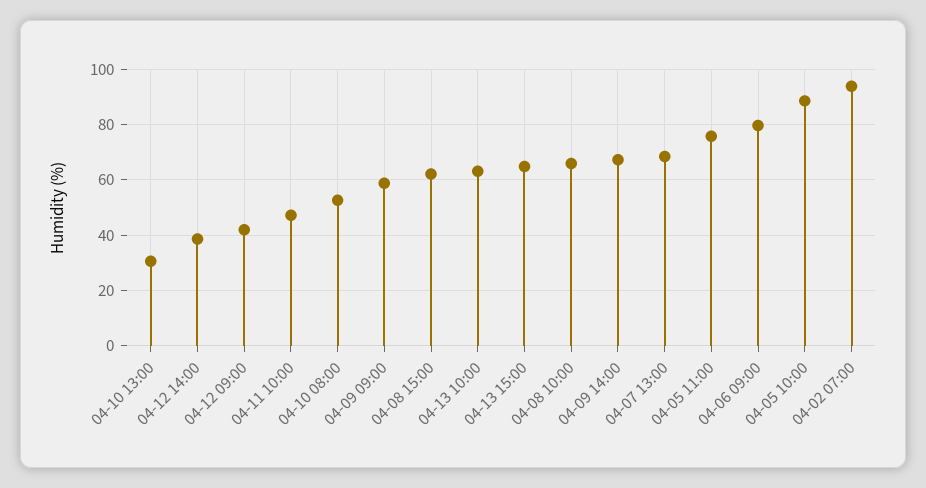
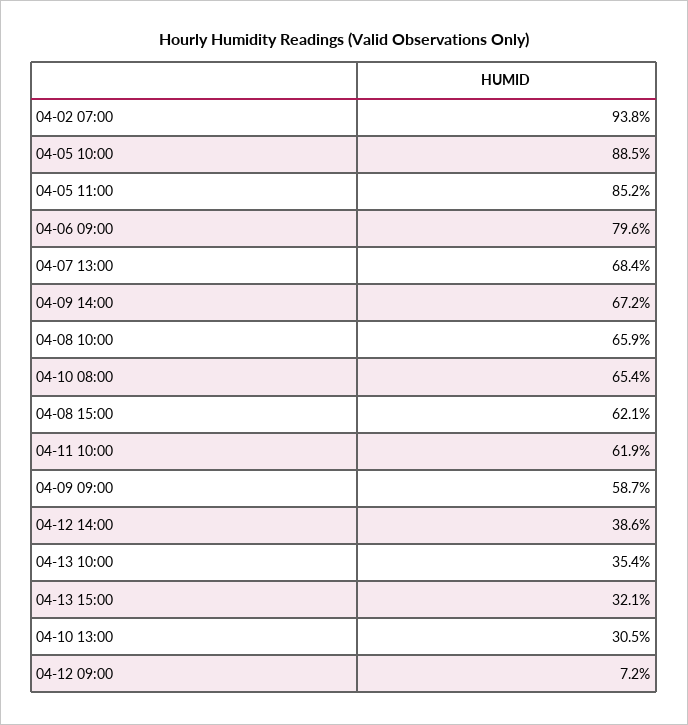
04-12 09:00: 42.5 -> 7.2
04-11 10:00: 47.5 -> 61.9
04-10 08:00: 52.5 -> 65.4
04-13 10:00: 62.5 -> 35.4
04-13 15:00: 65 -> 32.1
04-05 11:00: 75 -> 85.2

